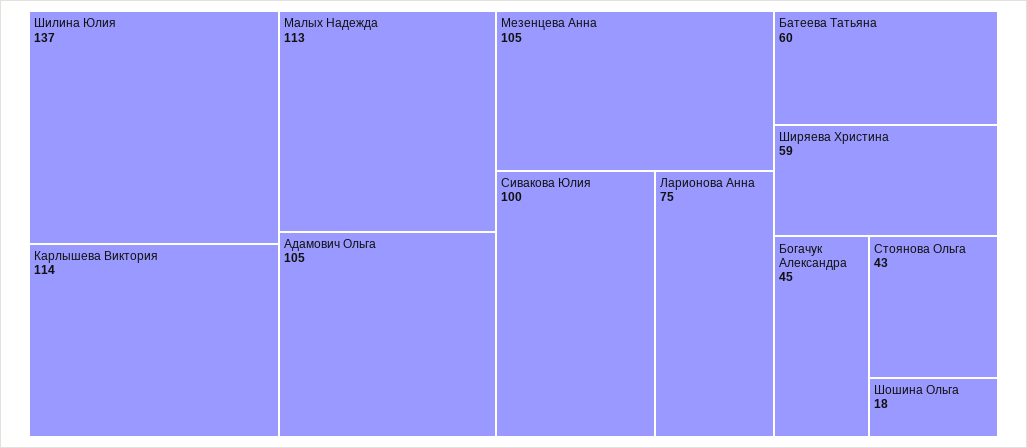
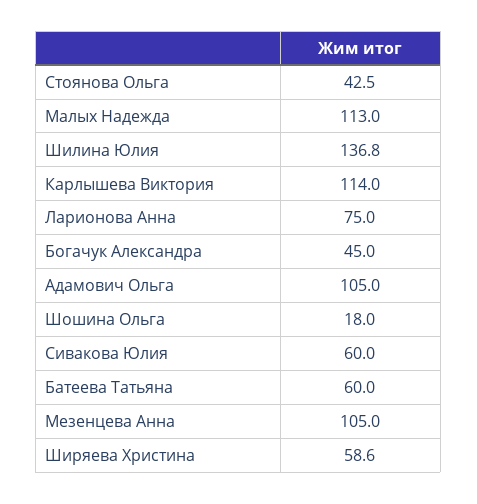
Сивакова Юлия: 100 -> 60

